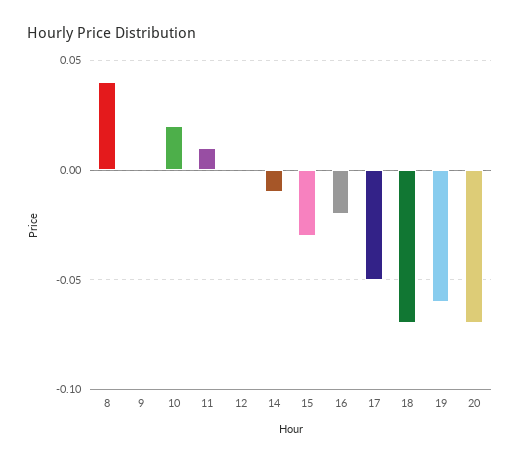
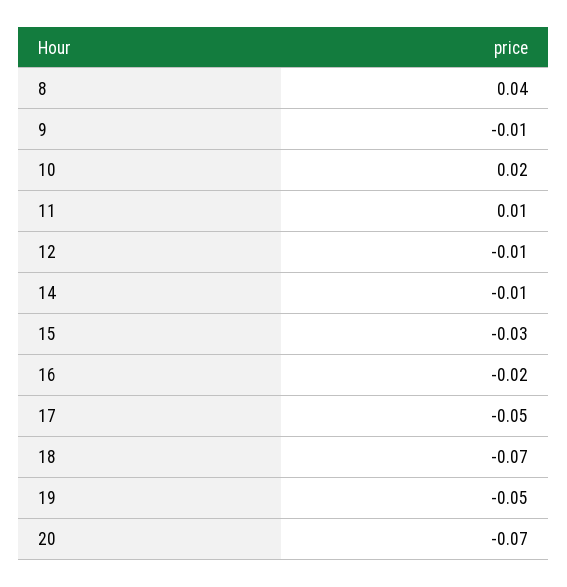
9: 0 -> -0.01
12: 0 -> -0.01
19: -0.06 -> -0.05

